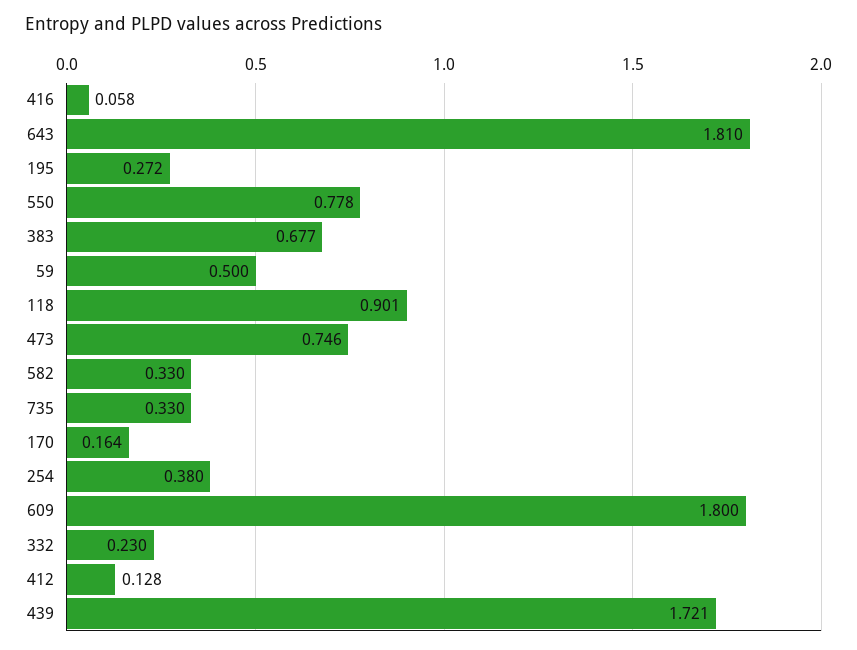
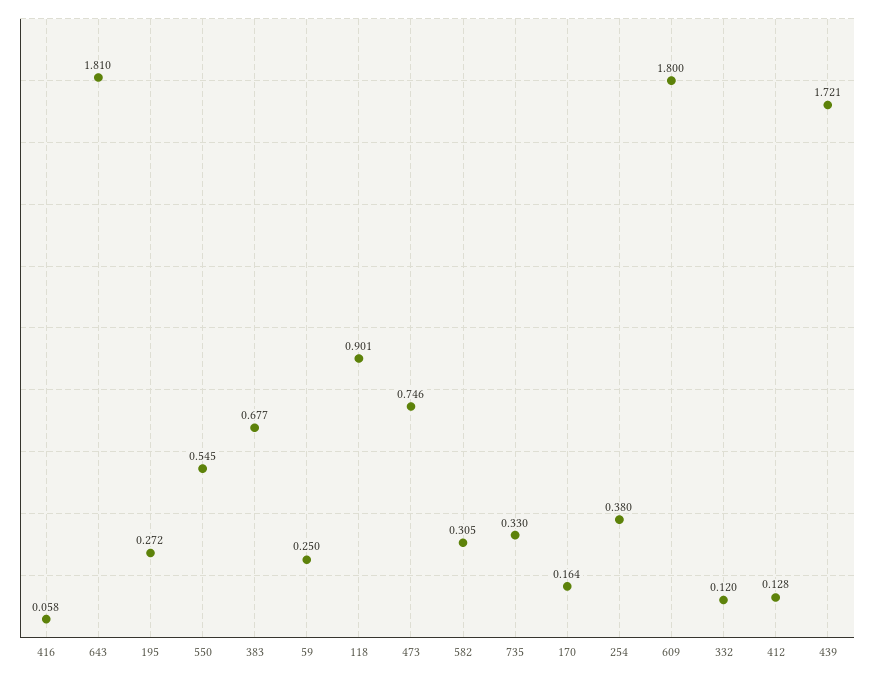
550: 0.778 -> 0.545
59: 0.5 -> 0.25
582: 0.33 -> 0.305
332: 0.23 -> 0.12

